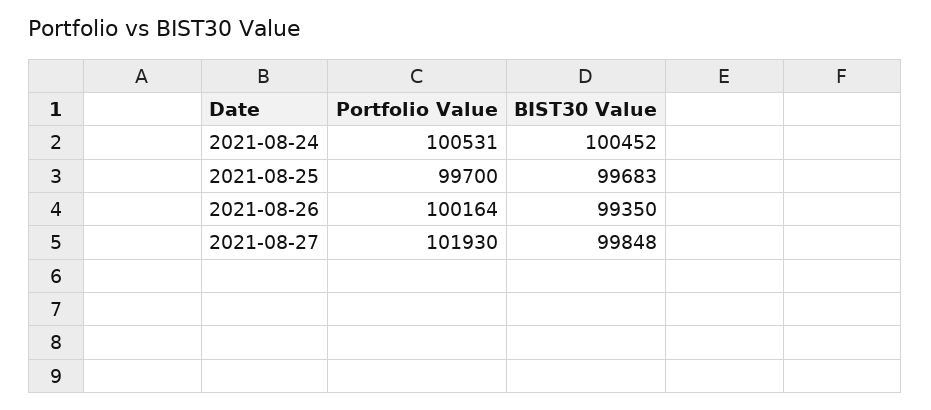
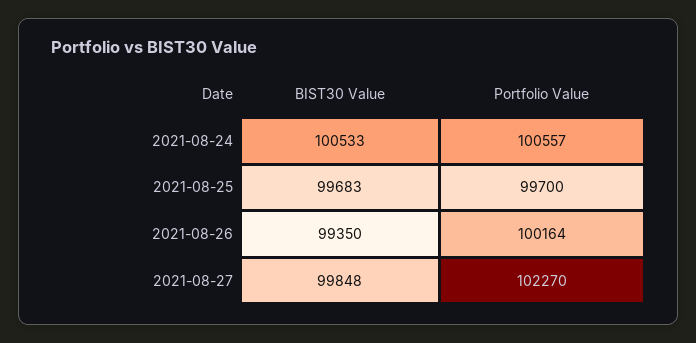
Portfolio Value, 2021-08-24: 100531 -> 100557
BIST30 Value, 2021-08-24: 100452 -> 100533
Portfolio Value, 2021-08-27: 101930 -> 102270

